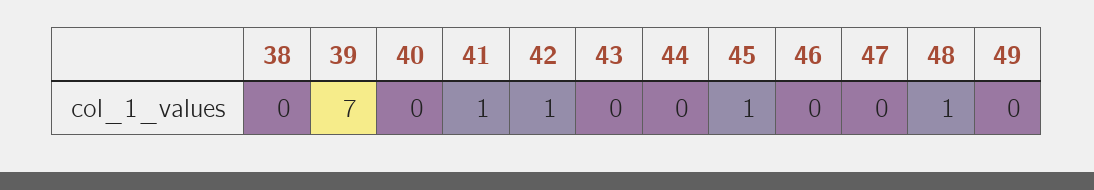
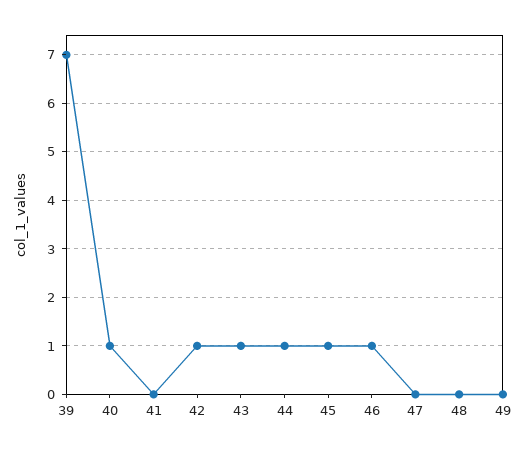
38: 0 -> none
40: 0 -> 1
41: 1 -> 0
43: 0 -> 1
44: 0 -> 1
46: 0 -> 1
48: 1 -> 0

